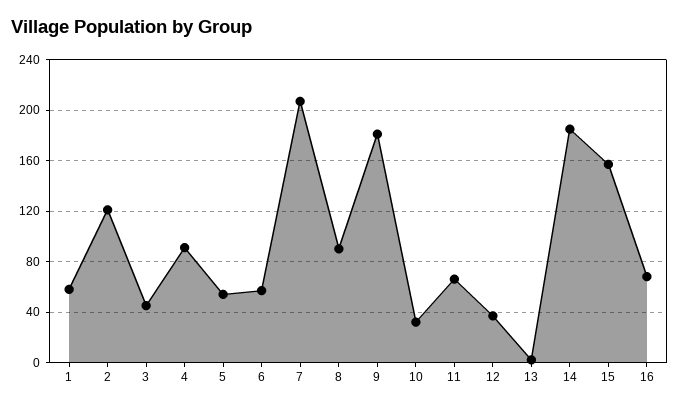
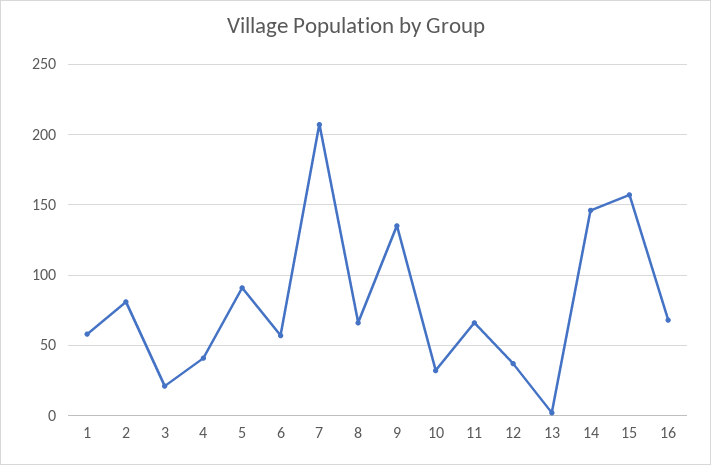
2: 120 -> 80
3: 45 -> 20
4: 90 -> 40
5: 55 -> 90
8: 90 -> 65
9: 180 -> 135
14: 185 -> 145

